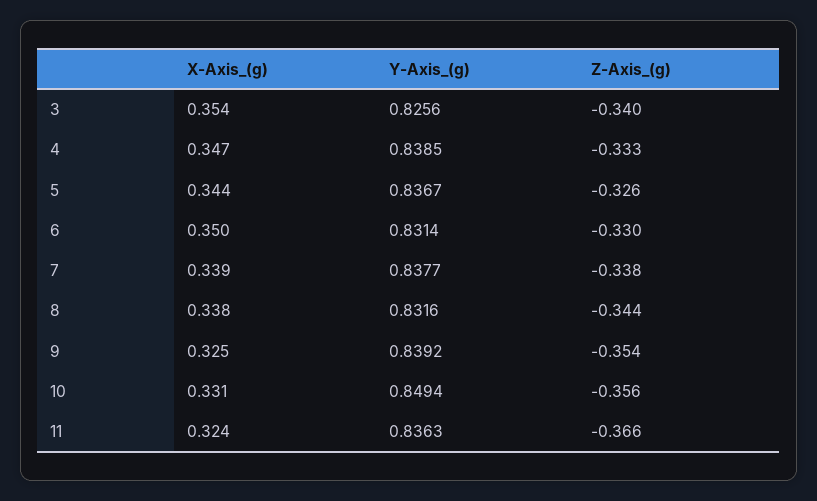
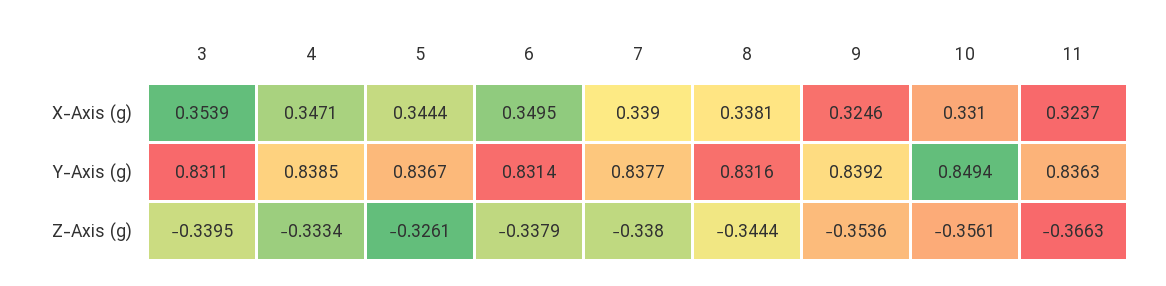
Y-Axis_(g), 3: 0.8256 -> 0.8311
Z-Axis_(g), 6: -0.33 -> -0.3379

